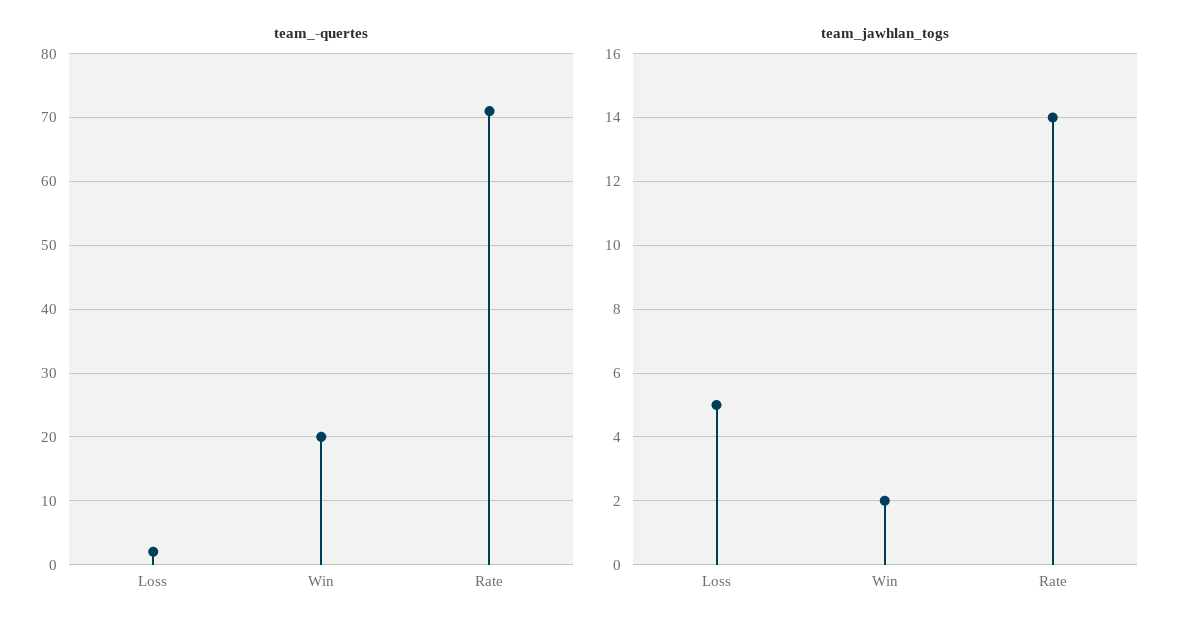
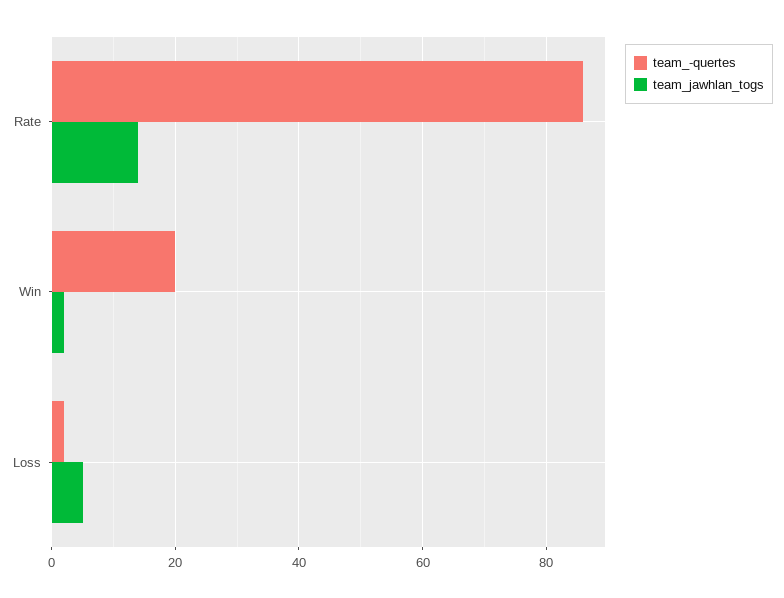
team_-quertes, Rate: 71 -> 85

